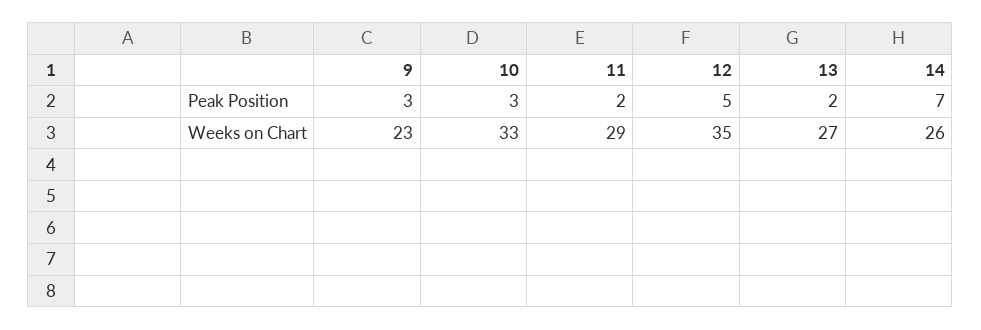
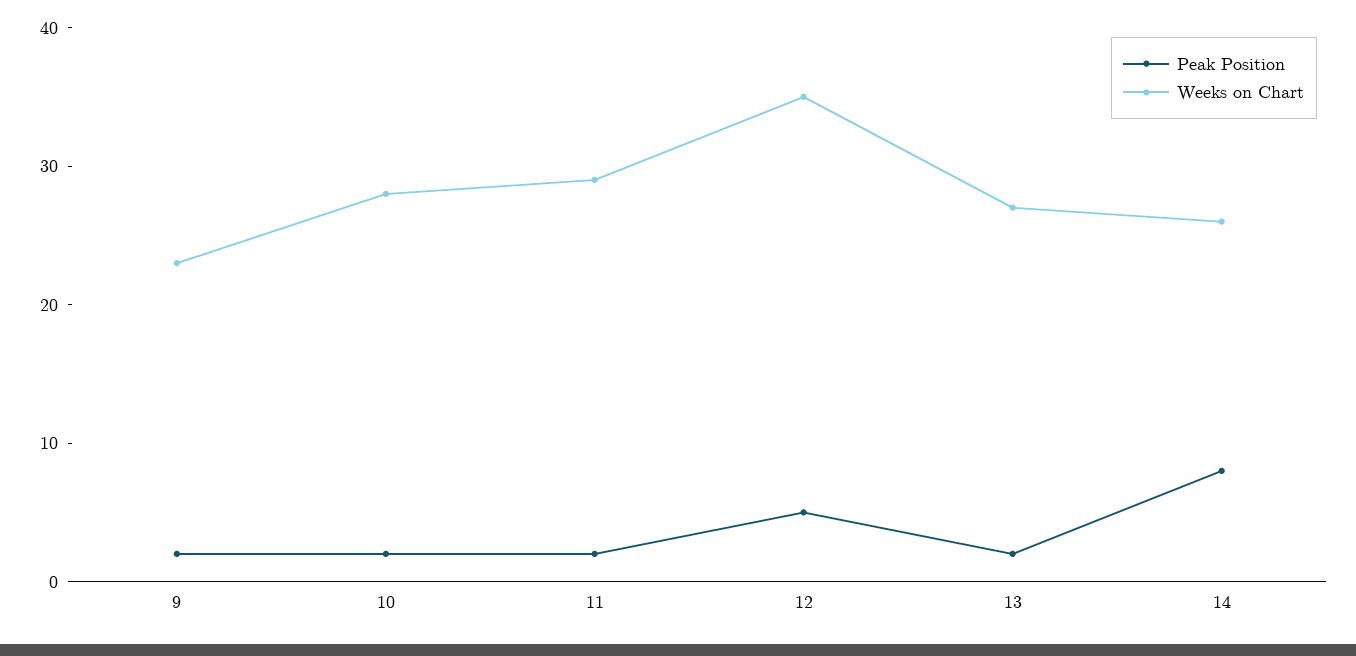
Peak Position, 9: 3 -> 2
Peak Position, 10: 3 -> 2
Peak Position, 14: 7 -> 8
Weeks on Chart, 10: 33 -> 28

